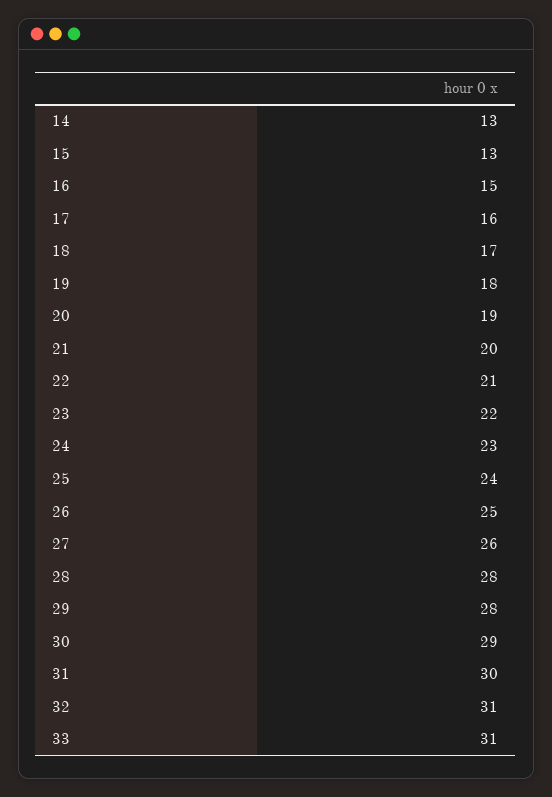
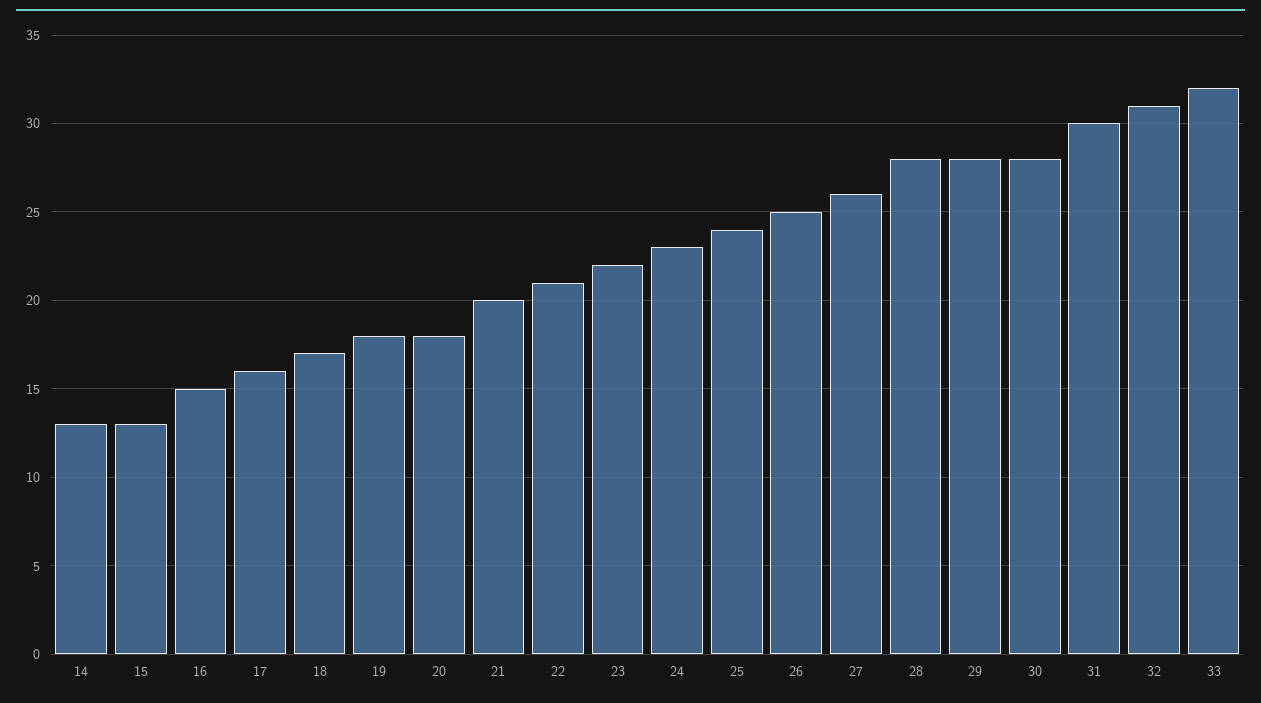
20: 19 -> 18
30: 29 -> 28
33: 31 -> 32

